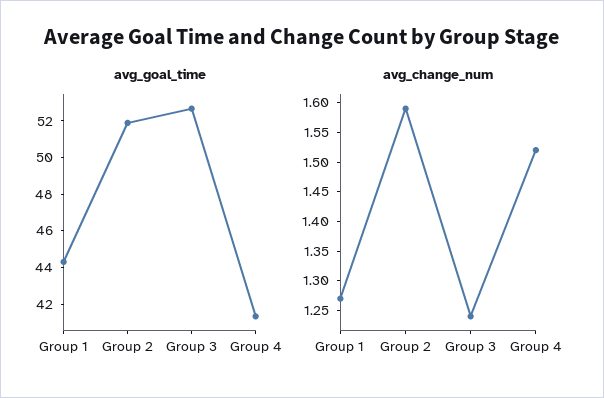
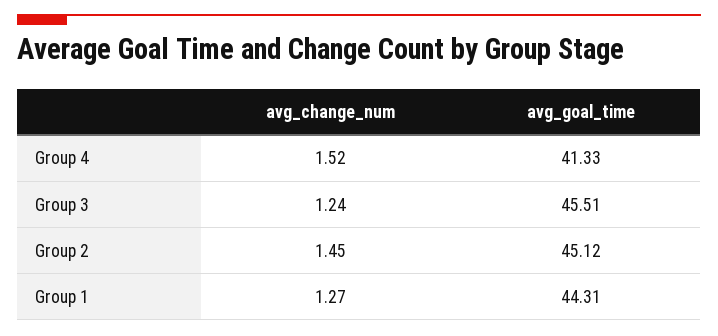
avg_goal_time, Group 2: 52 -> 45.12
avg_goal_time, Group 3: 52.5 -> 45.51
avg_change_num, Group 2: 1.6 -> 1.45

